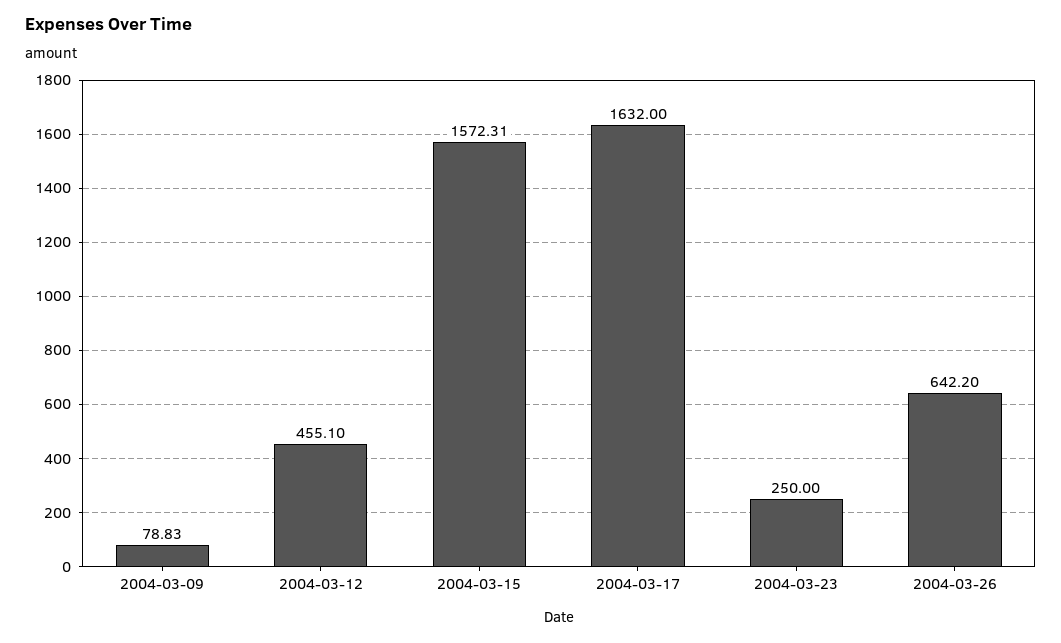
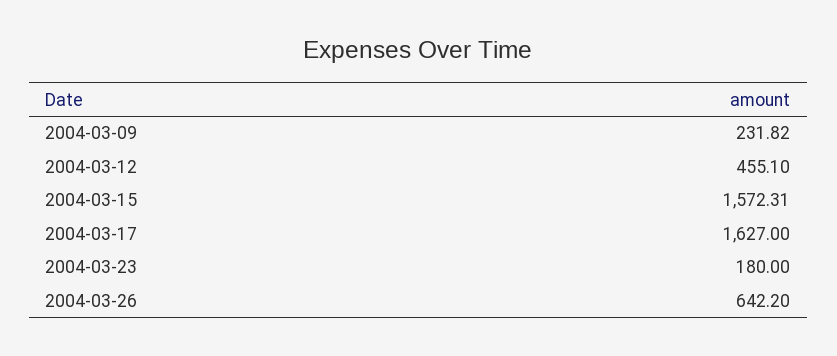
2004-03-09: 78.83 -> 231.82
2004-03-17: 1632 -> 1627
2004-03-23: 250 -> 180

